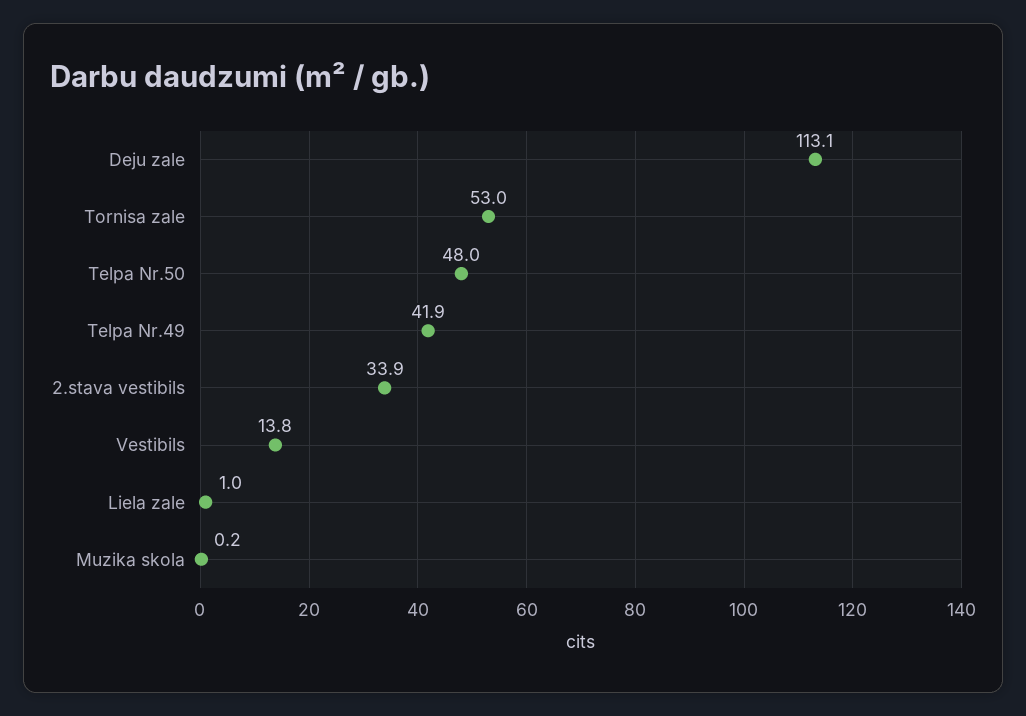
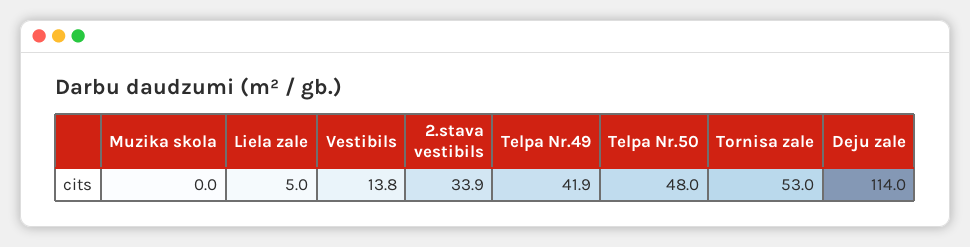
Deju zale: 113.1 -> 114
Liela zale: 1 -> 5
Muzika skola: 0.2 -> 0

